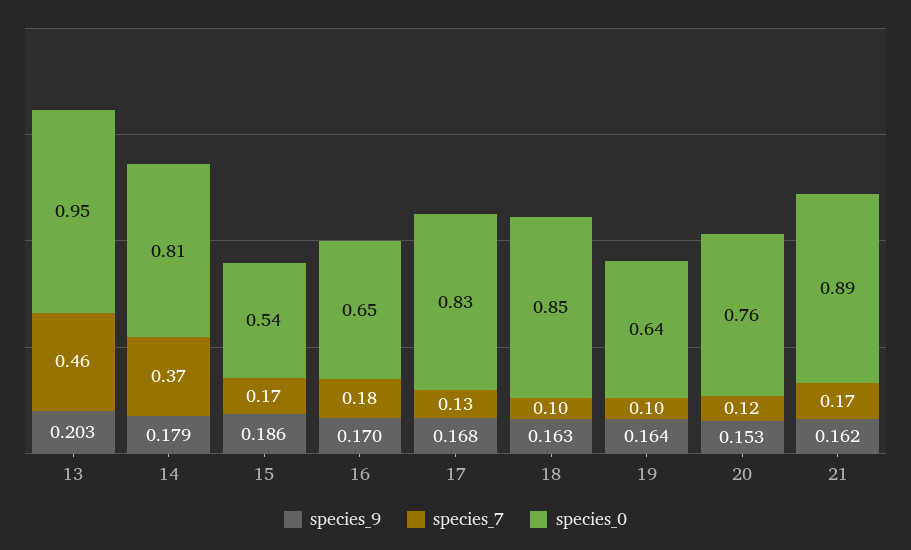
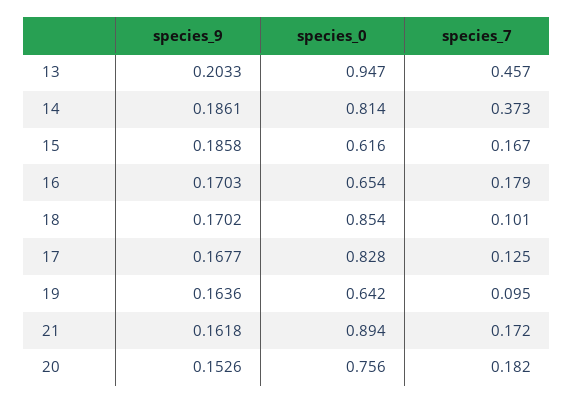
species_9, 14: 0.179 -> 0.1861
species_0, 15: 0.54 -> 0.616
species_9, 18: 0.163 -> 0.1702
species_7, 20: 0.12 -> 0.182

